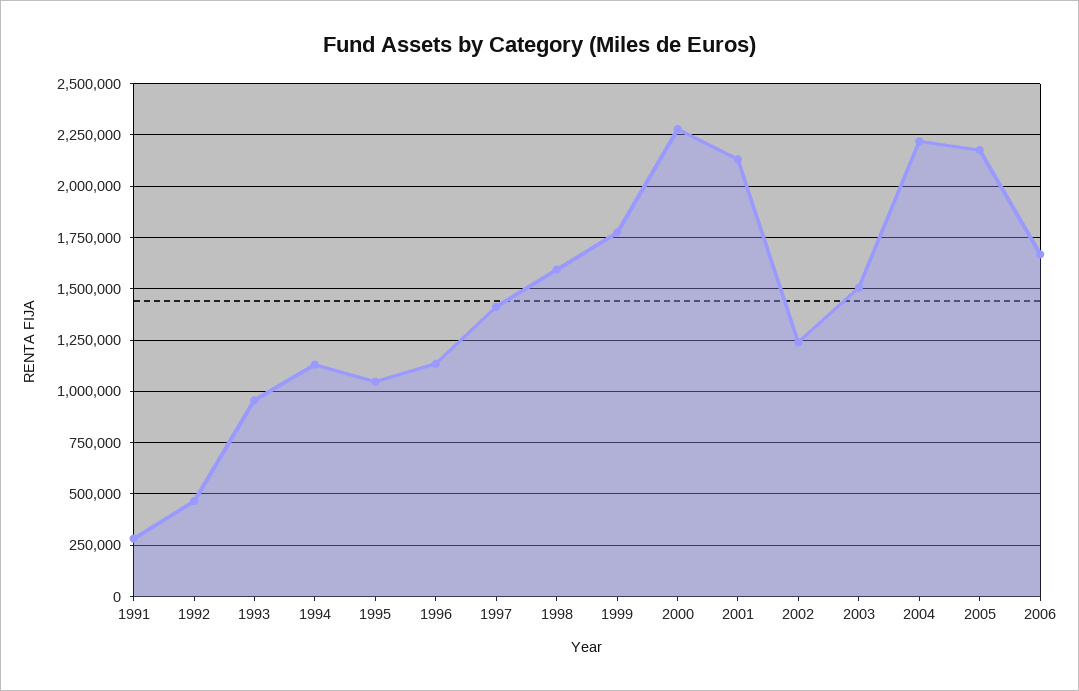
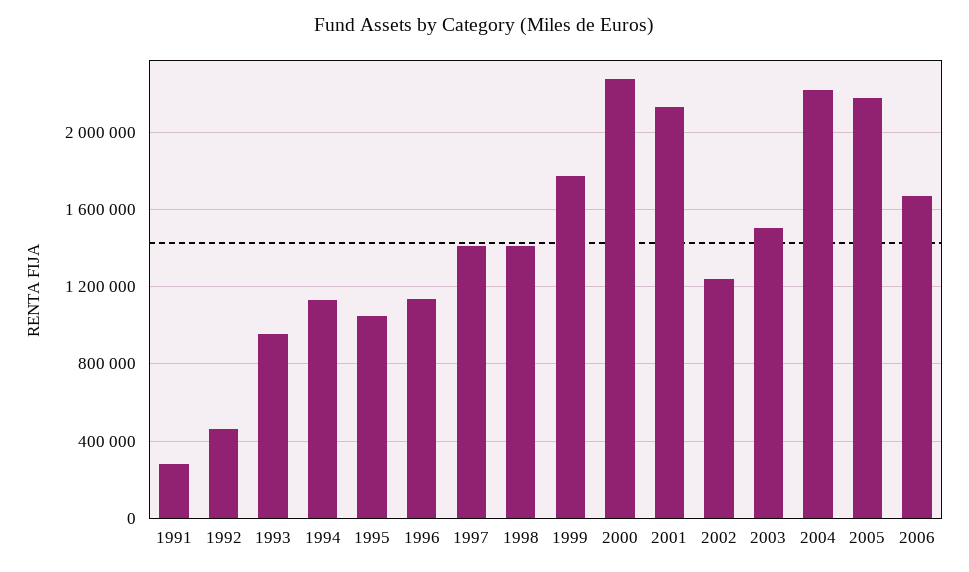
1998: 1600000 -> 1400000

